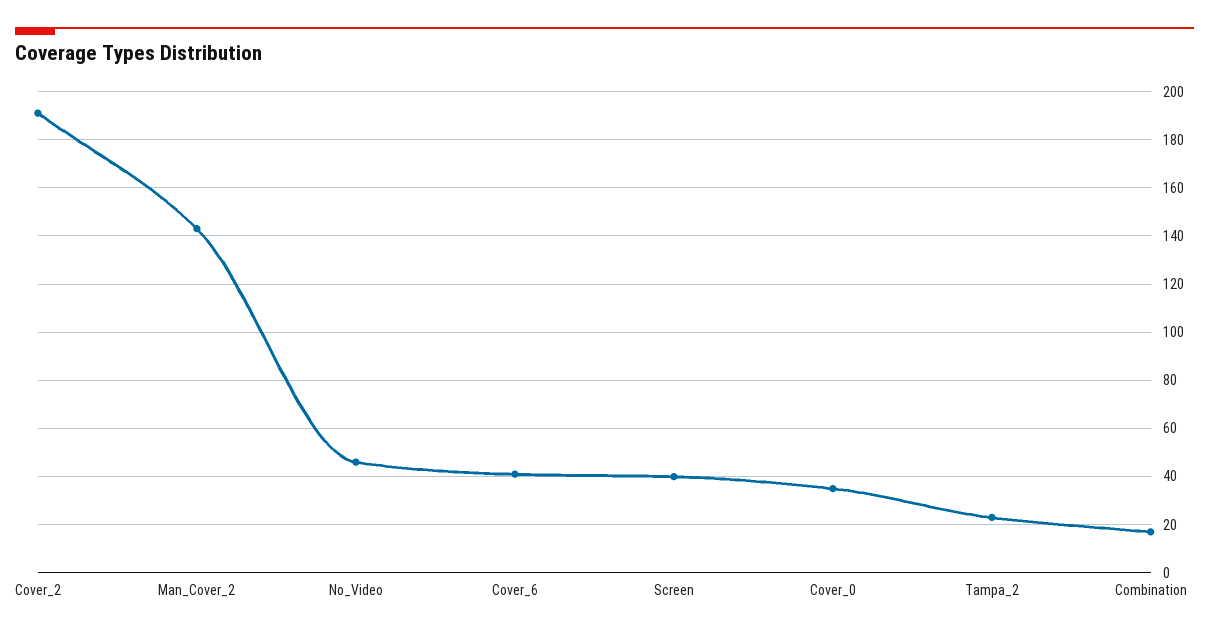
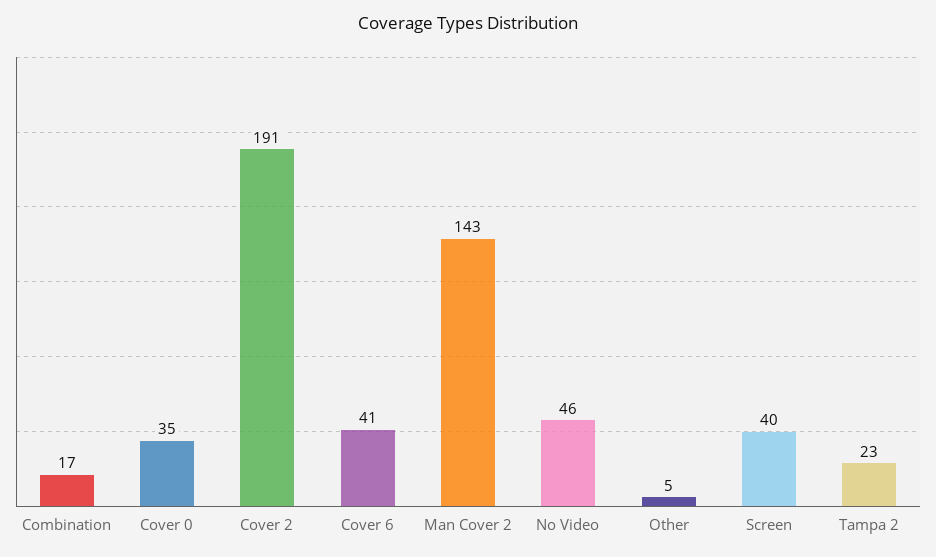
Other: none -> 5

